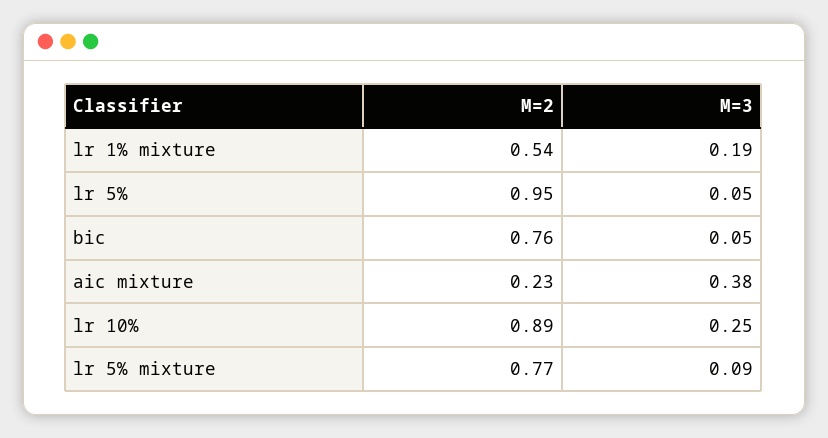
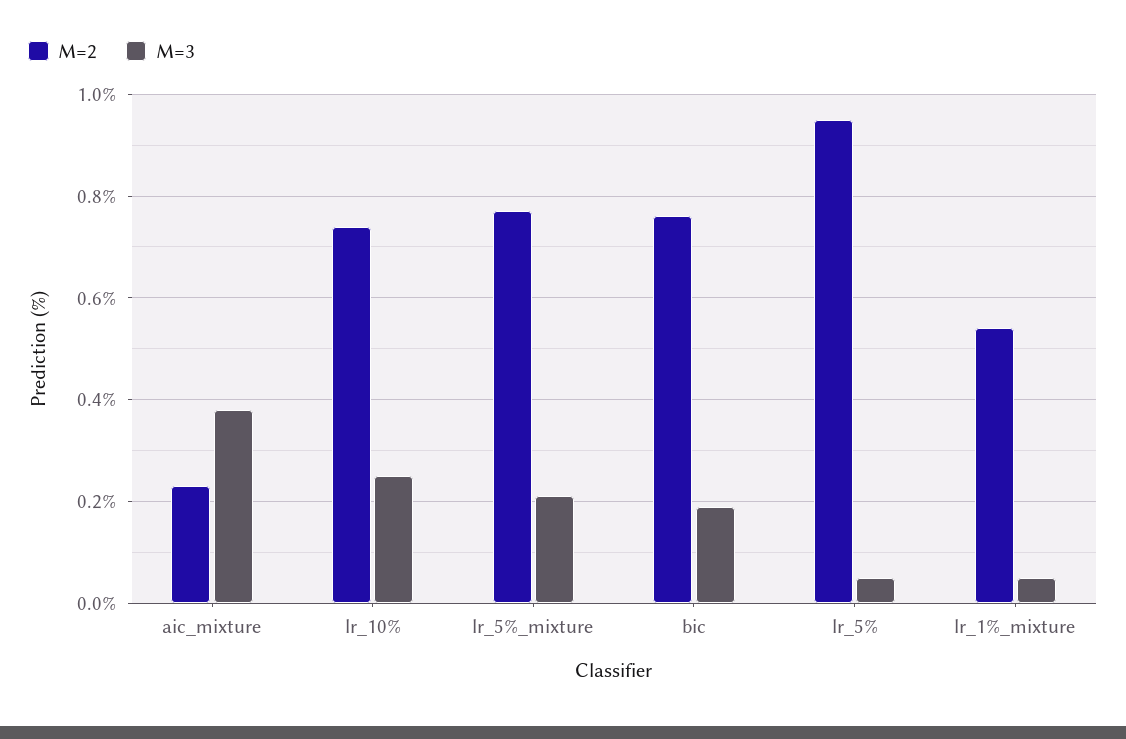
M=3, lr 1% mixture: 0.19 -> 0.05
M=3, bic: 0.05 -> 0.2
M=2, lr 10%: 0.89 -> 0.75
M=3, lr 5% mixture: 0.09 -> 0.2

